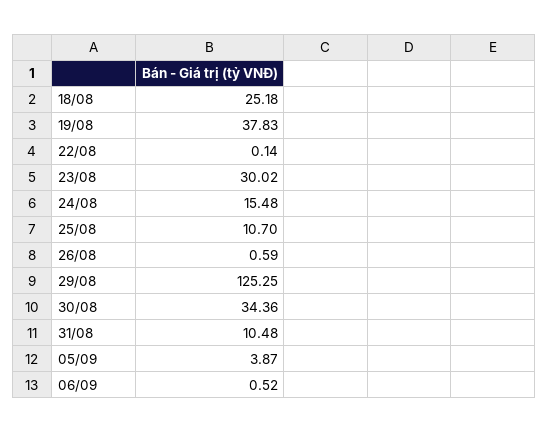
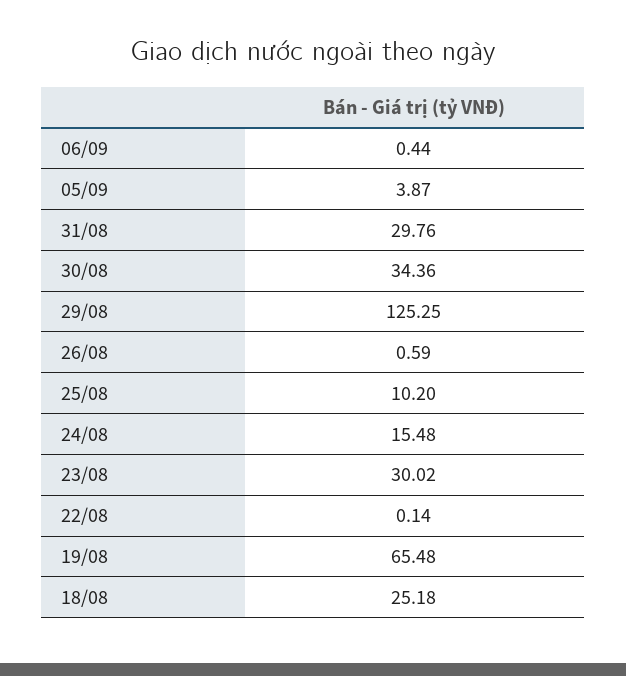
19/08: 37.83 -> 65.48
25/08: 10.7 -> 10.2
31/08: 10.48 -> 29.76
06/09: 0.52 -> 0.44

